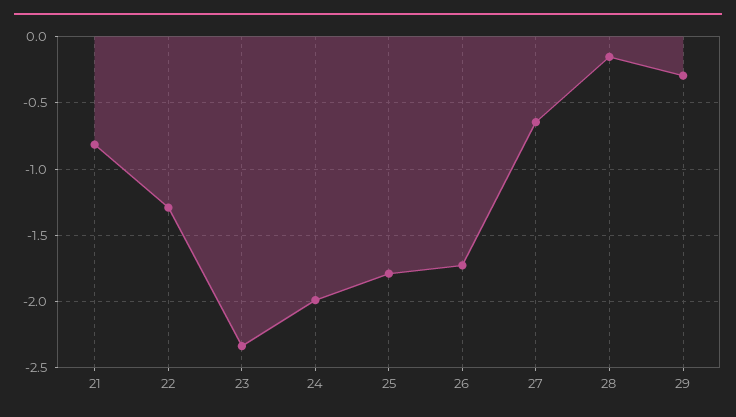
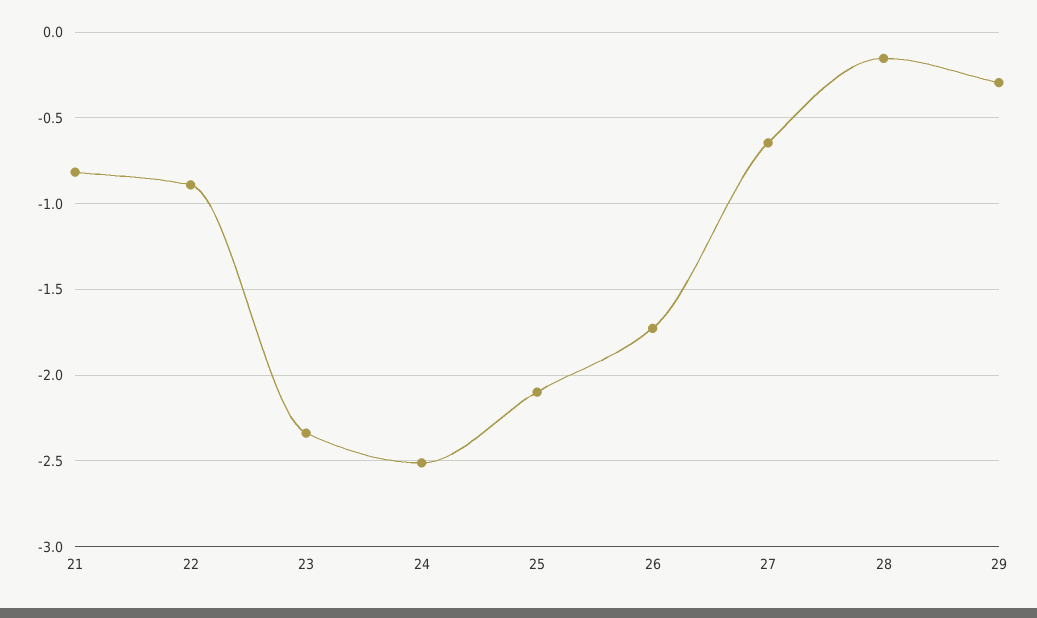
22: -1.3 -> -0.9
24: -2 -> -2.5
25: -1.8 -> -2.1

